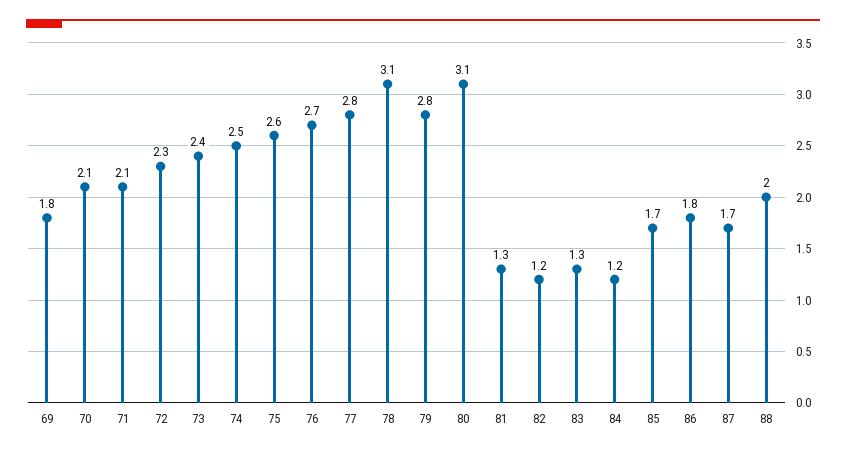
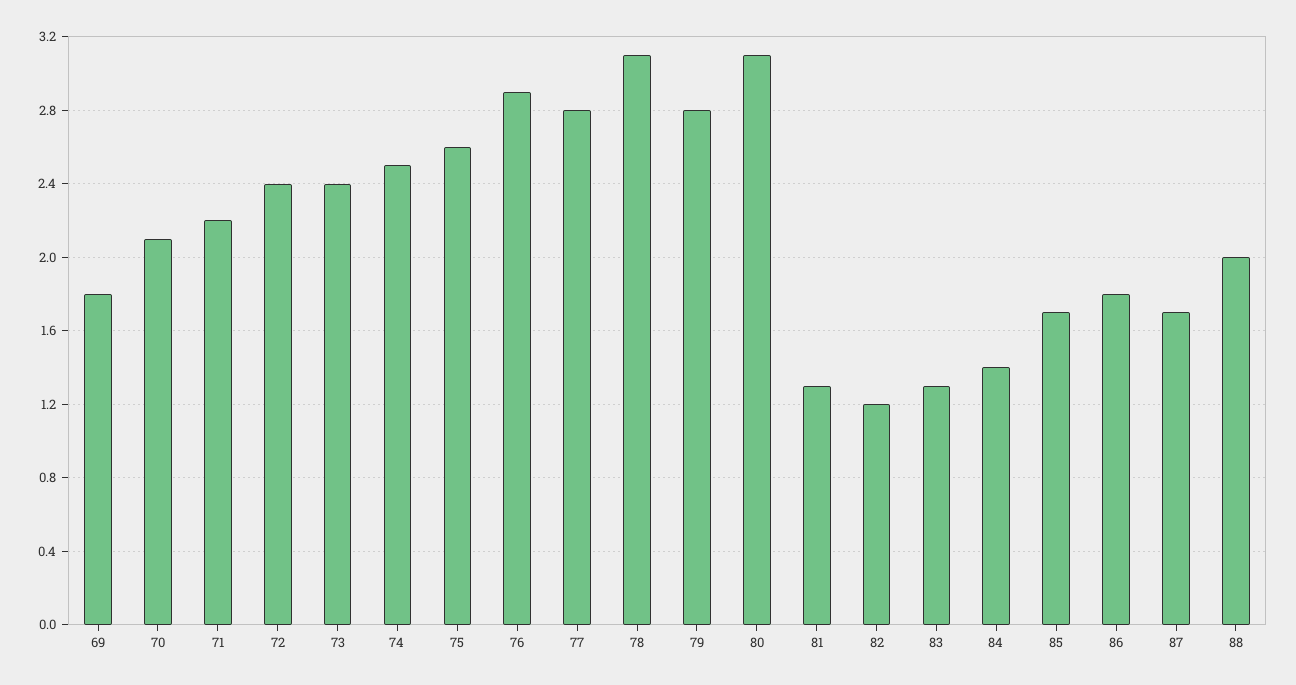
71: 2.1 -> 2.2
72: 2.3 -> 2.4
76: 2.7 -> 2.9
84: 1.2 -> 1.4

